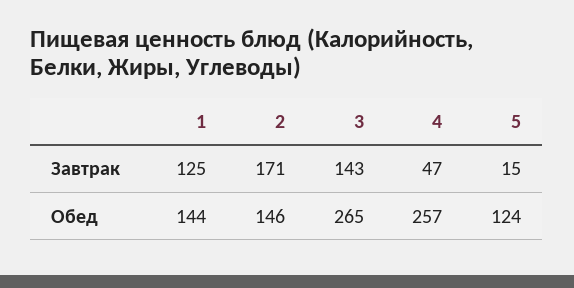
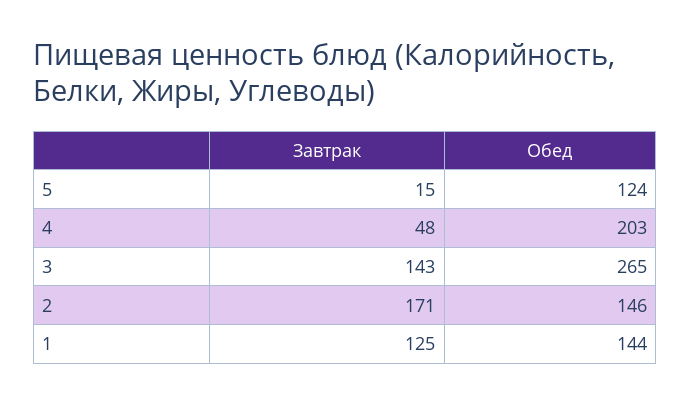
4, Завтрак: 47 -> 48
4, Обед: 257 -> 203

